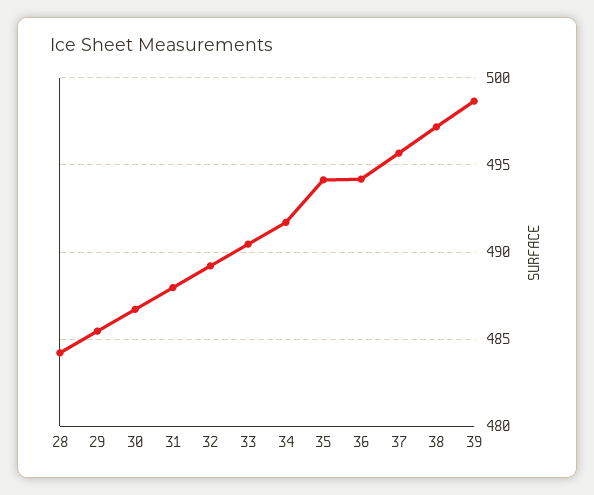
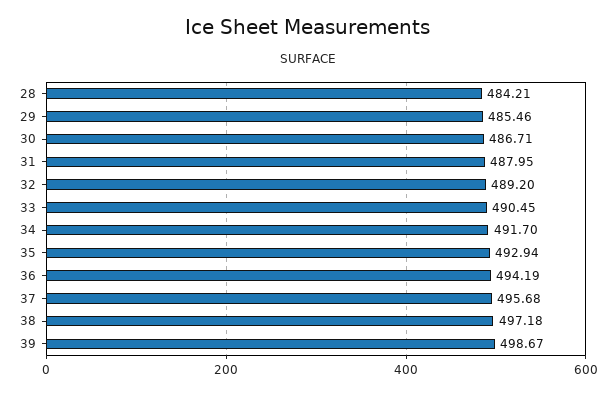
35: 494 -> 492.94

